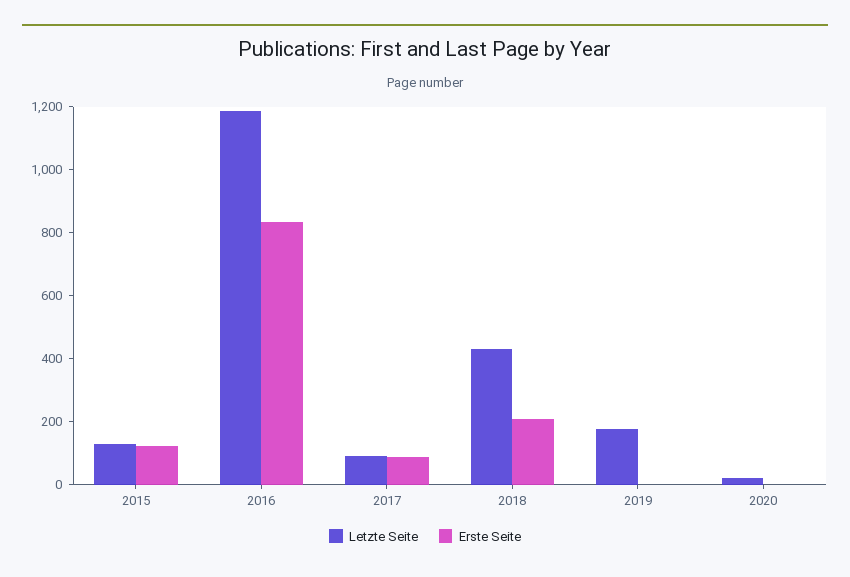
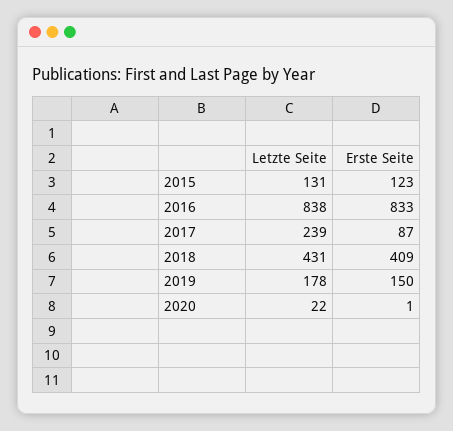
Letzte Seite, 2016: 1200 -> 838
Letzte Seite, 2017: 100 -> 239
Erste Seite, 2018: 200 -> 409
Erste Seite, 2019: 0 -> 150

